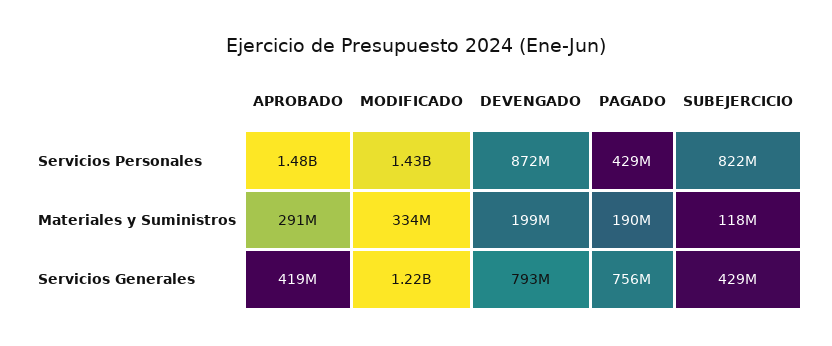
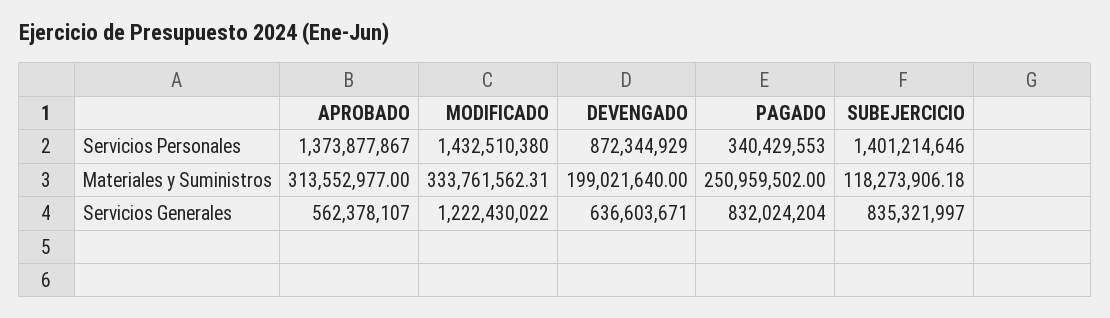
APROBADO, Servicios Personales: 1480000000 -> 1373877867
PAGADO, Servicios Personales: 429000000 -> 340429553
SUBEJERCICIO, Servicios Personales: 822000000 -> 1401214646
APROBADO, Materiales y Suministros: 291000000 -> 313552977
PAGADO, Materiales y Suministros: 190000000 -> 250959502
APROBADO, Servicios Generales: 419000000 -> 562378107
DEVENGADO, Servicios Generales: 793000000 -> 636603671
PAGADO, Servicios Generales: 756000000 -> 832024204
SUBEJERCICIO, Servicios Generales: 429000000 -> 835321997

